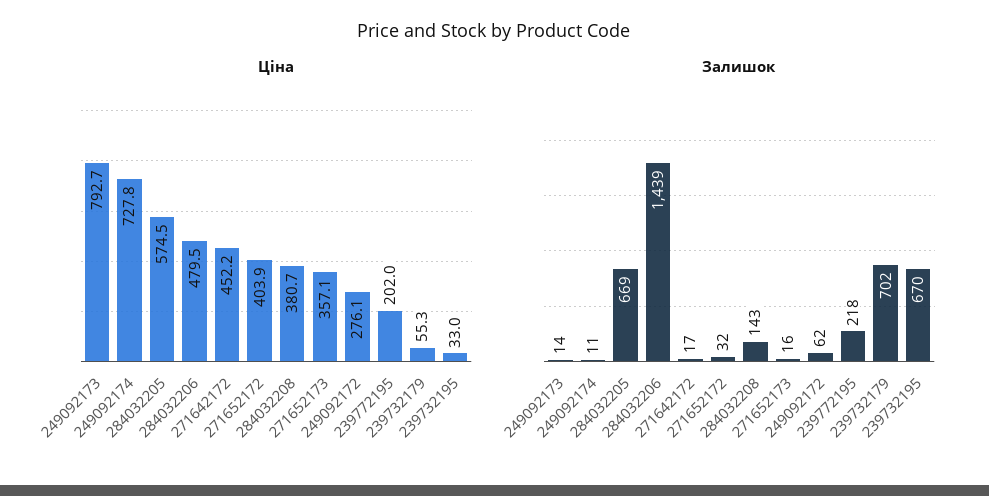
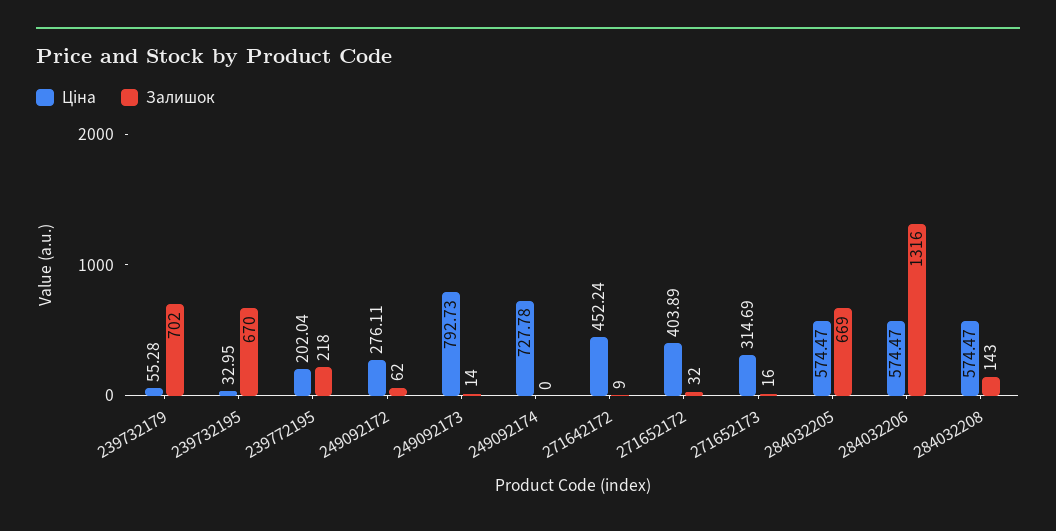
Ціна, 284032206: 479.5 -> 574.47
Ціна, 284032208: 380.7 -> 574.47
Ціна, 271652173: 357.1 -> 314.69
Залишок, 249092174: 11 -> 0
Залишок, 284032206: 1439 -> 1316
Залишок, 271642172: 17 -> 9

